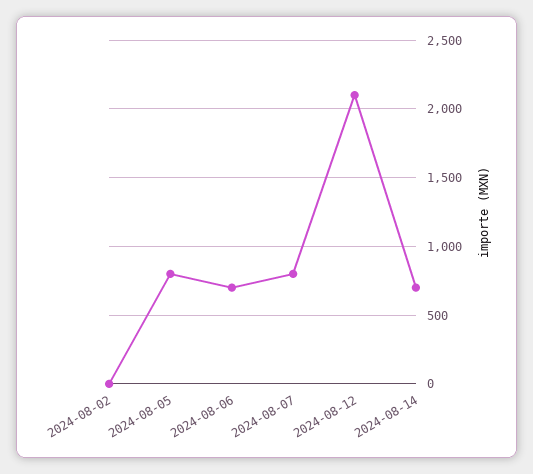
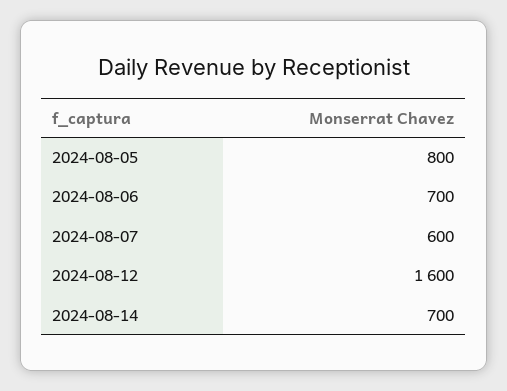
2024-08-02: 0 -> none
2024-08-07: 800 -> 600
2024-08-12: 2100 -> 1600

